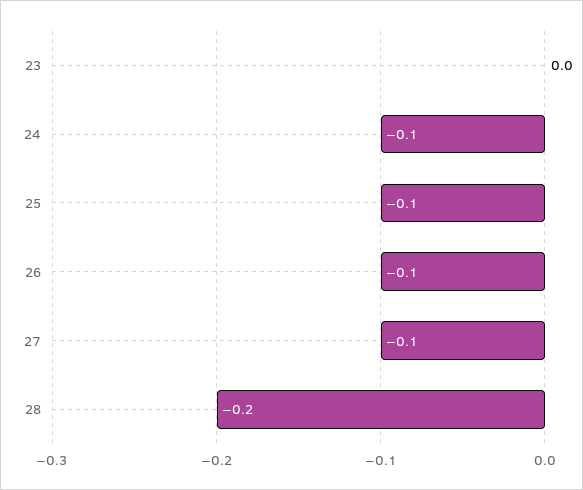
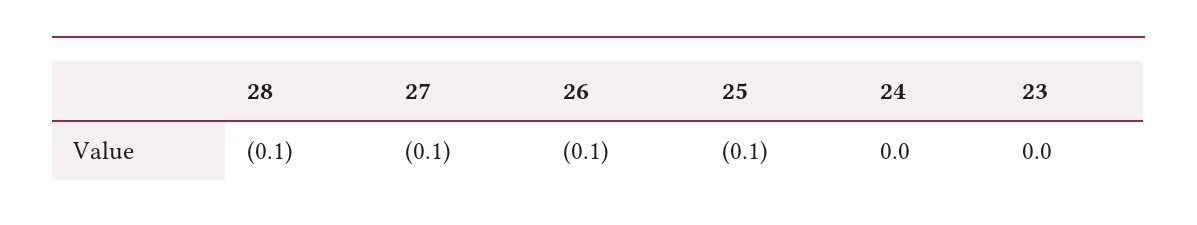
24: -0.1 -> 0
28: -0.2 -> -0.1

